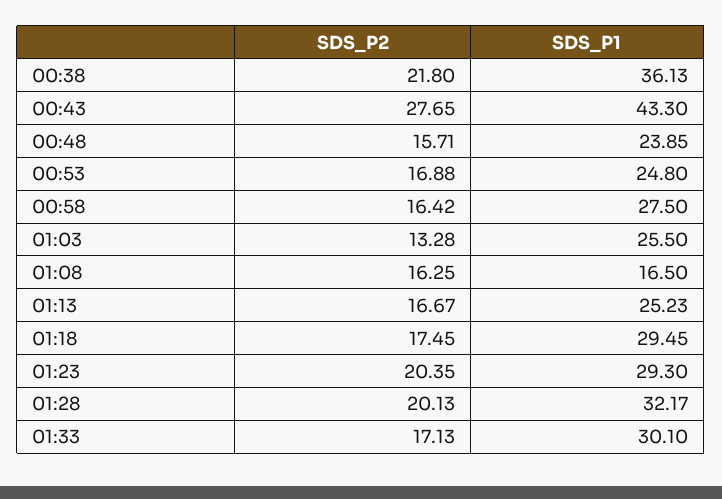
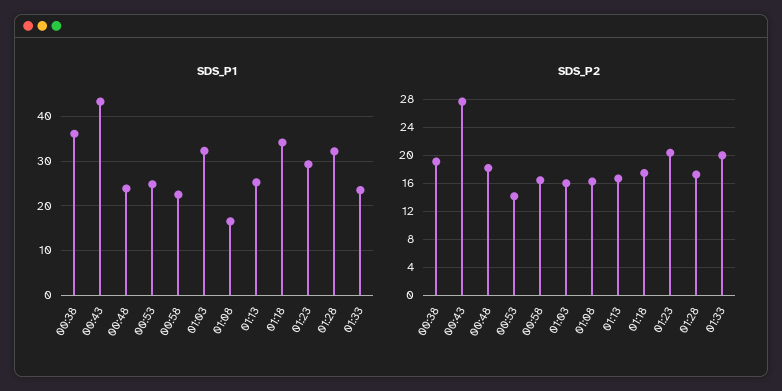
SDS_P2, 00:38: 21.8 -> 19
SDS_P2, 00:48: 15.71 -> 18
SDS_P2, 00:53: 16.88 -> 14
SDS_P1, 00:58: 27.5 -> 22
SDS_P2, 01:03: 13.28 -> 16
SDS_P1, 01:03: 25.5 -> 32
SDS_P1, 01:18: 29.45 -> 34
SDS_P2, 01:28: 20.13 -> 17
SDS_P2, 01:33: 17.13 -> 20
SDS_P1, 01:33: 30.1 -> 24

